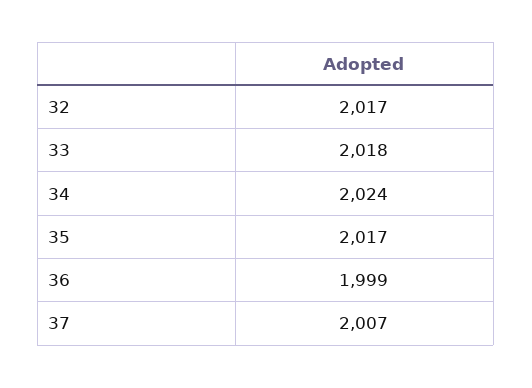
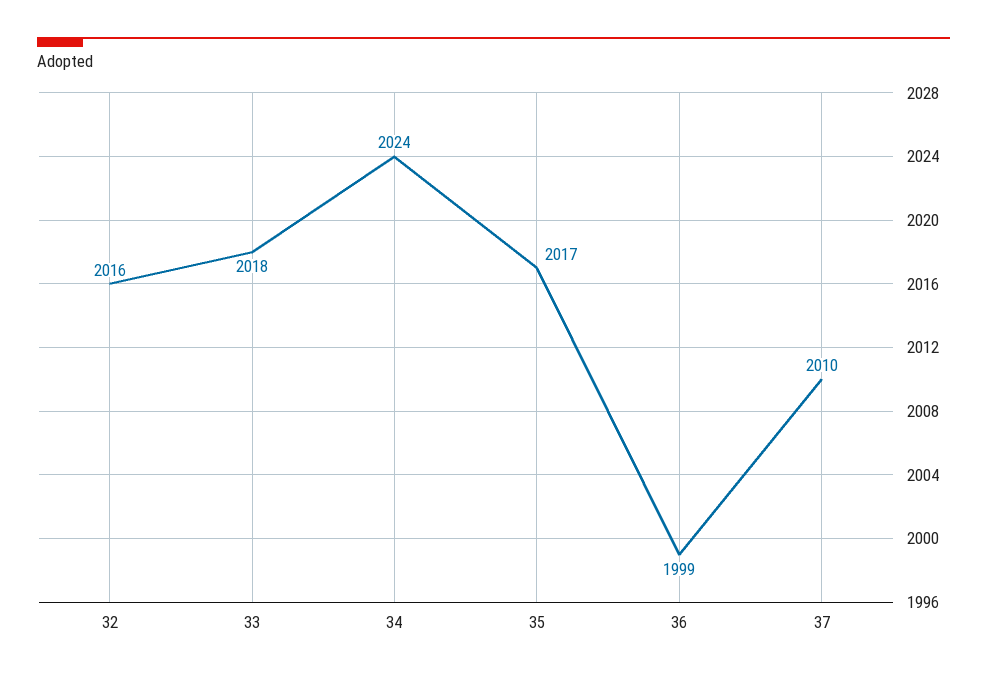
32: 2017 -> 2016
37: 2007 -> 2010

